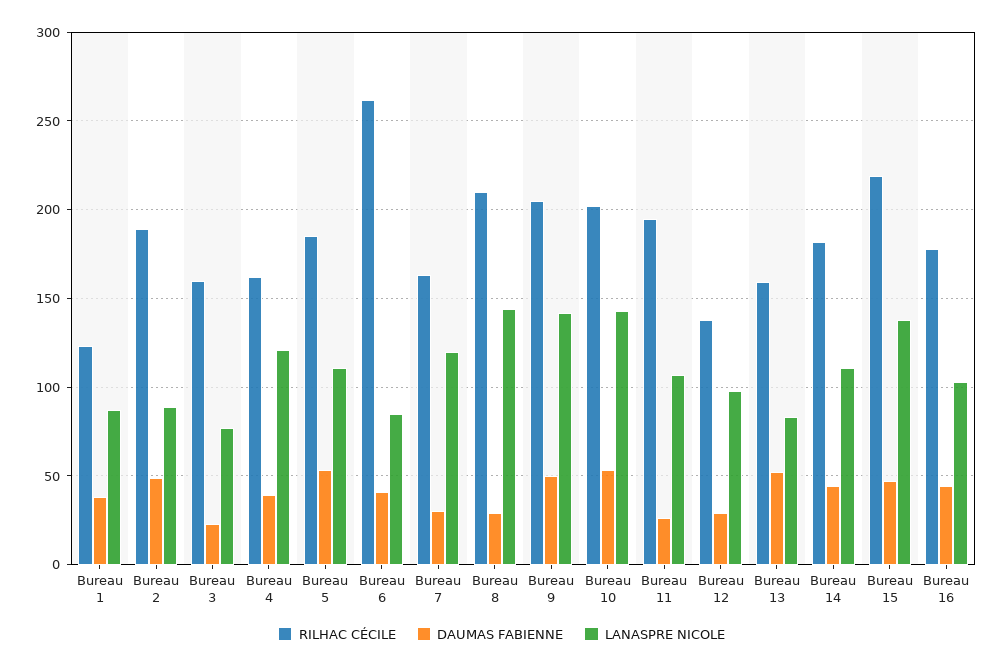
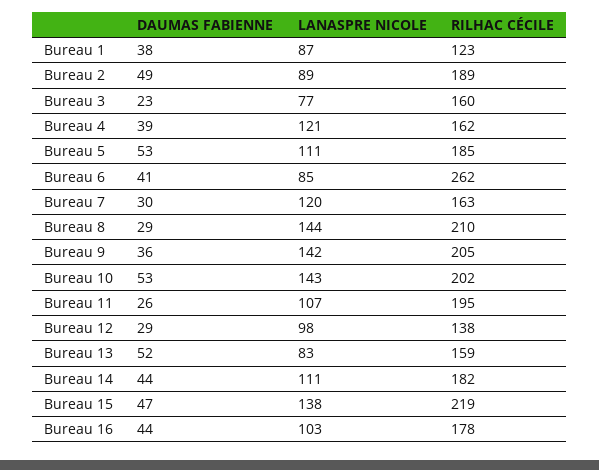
DAUMAS FABIENNE, Bureau 9: 50 -> 36

